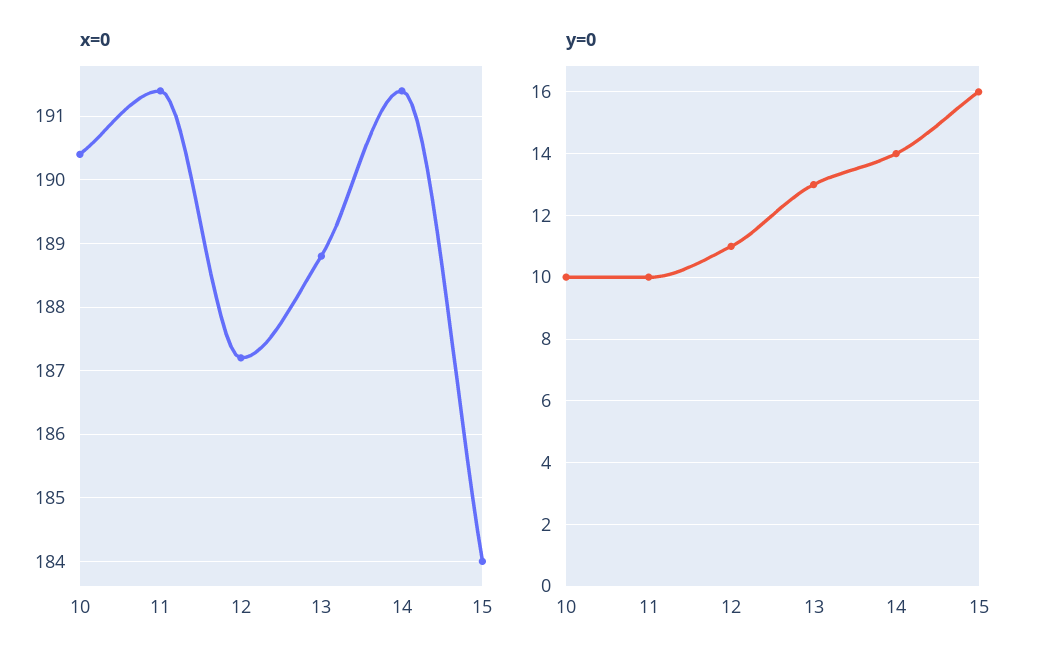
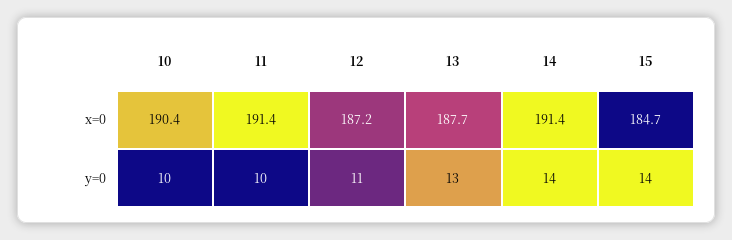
x=0, 13: 188.8 -> 187.7
x=0, 15: 184 -> 184.7
y=0, 15: 16 -> 14

